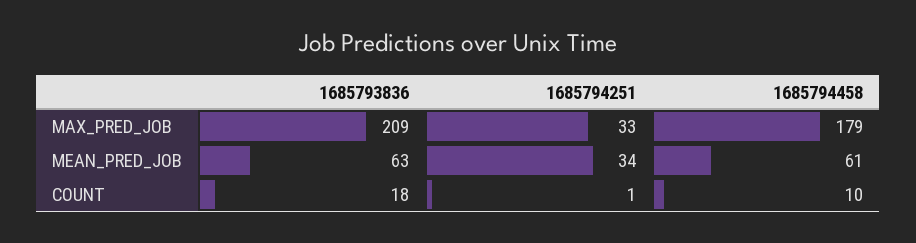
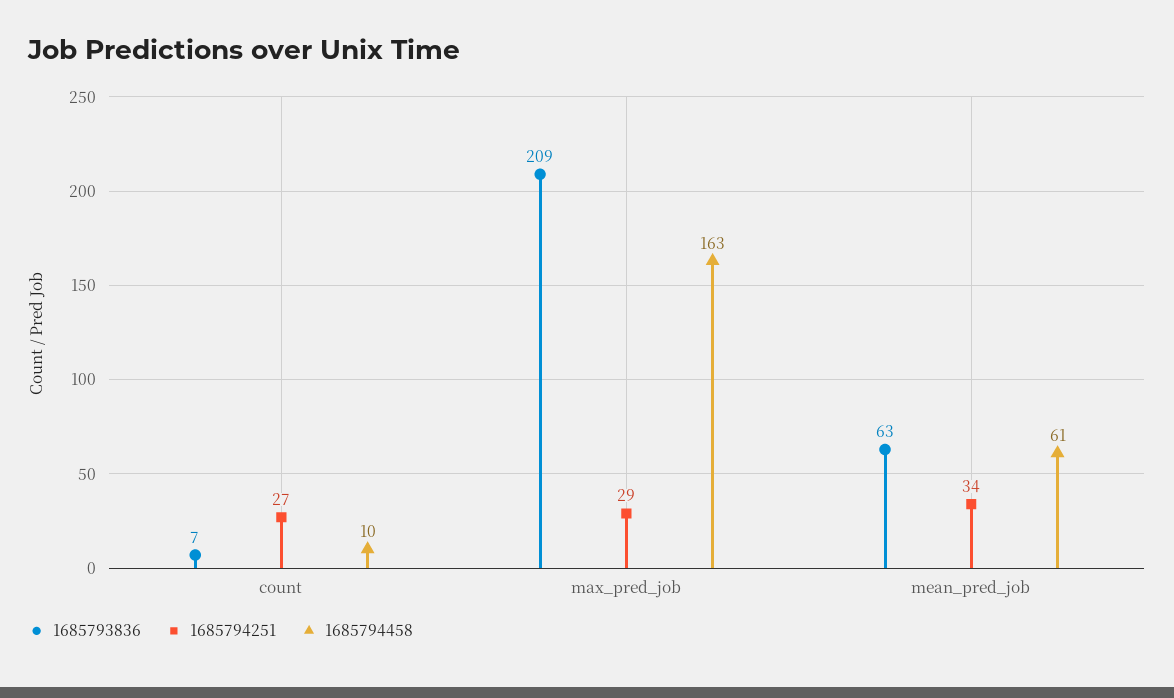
1685794251, MAX_PRED_JOB: 33 -> 29
1685794458, MAX_PRED_JOB: 179 -> 163
1685793836, COUNT: 18 -> 7
1685794251, COUNT: 1 -> 27

